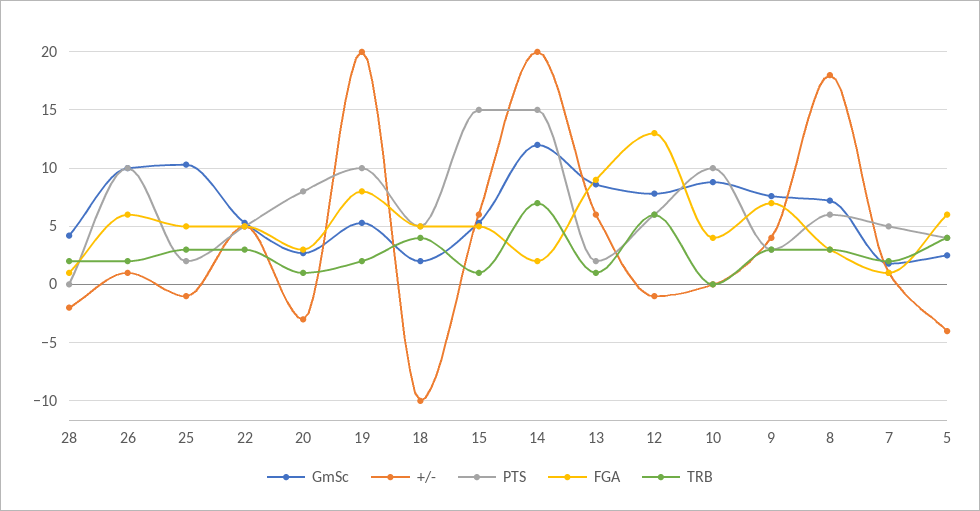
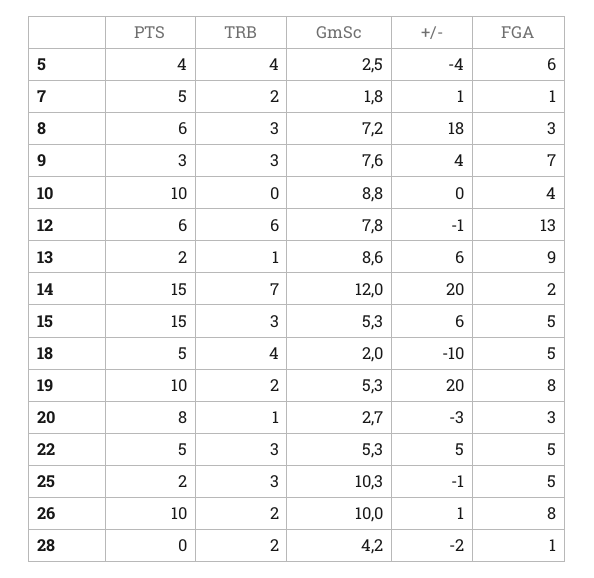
FGA, 26: 6 -> 8
TRB, 15: 1 -> 3

